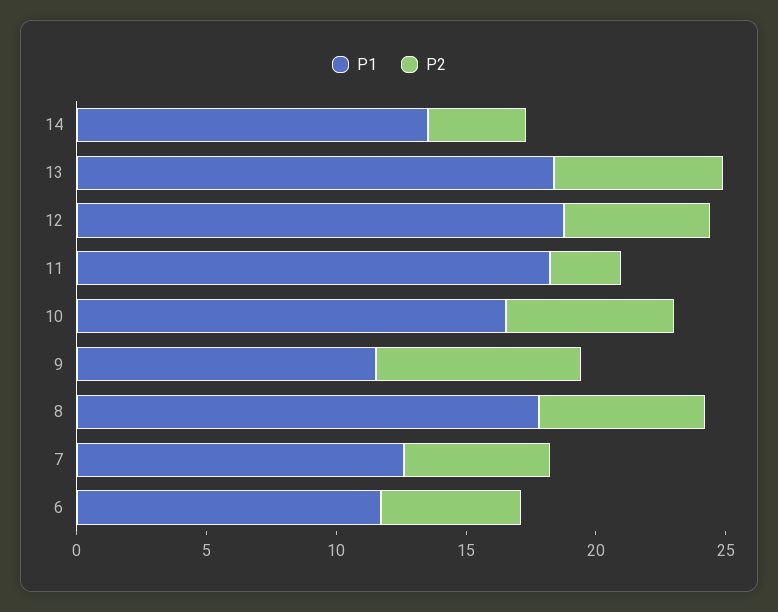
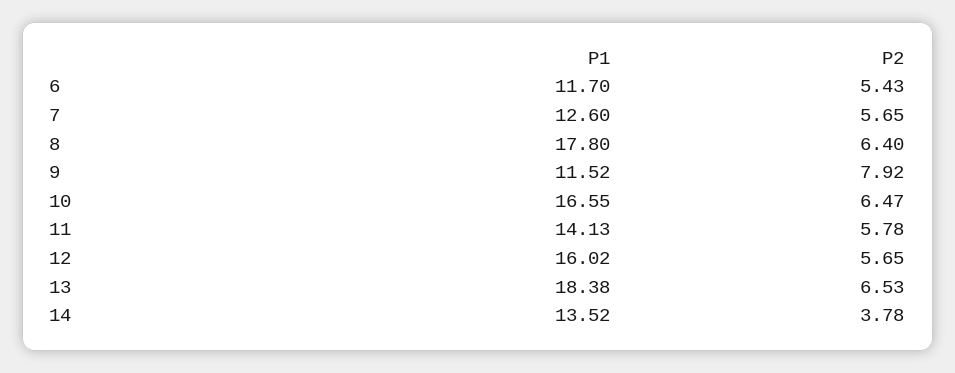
P1, 12: 19 -> 16.02
P1, 11: 18 -> 14.13
P2, 11: 3 -> 5.78

